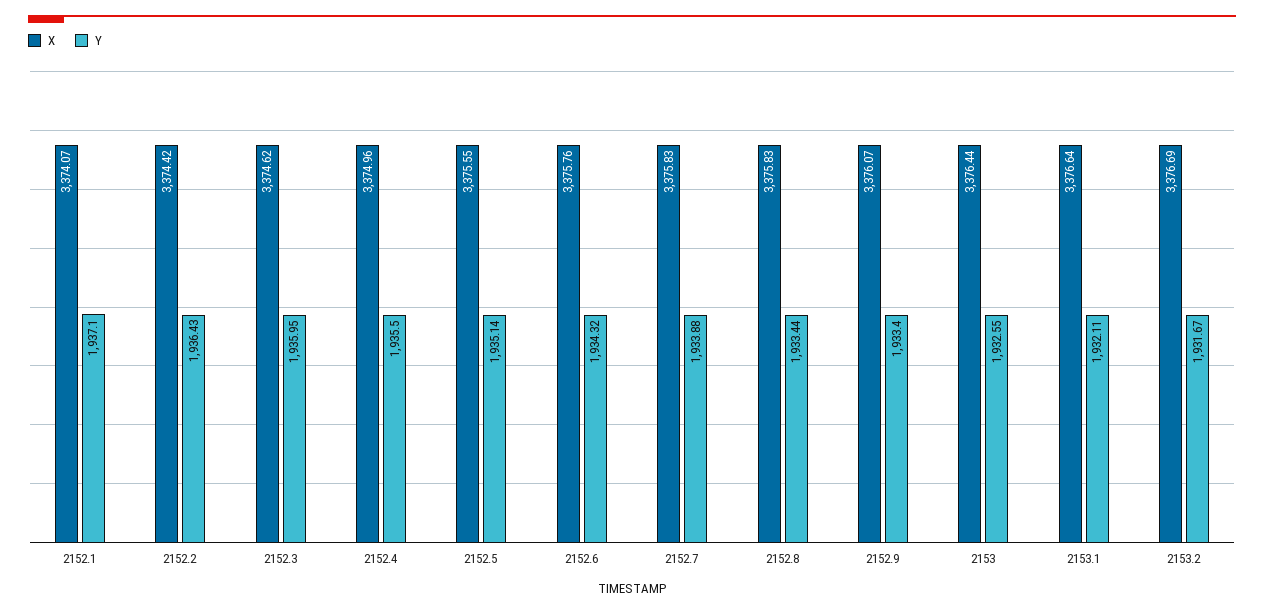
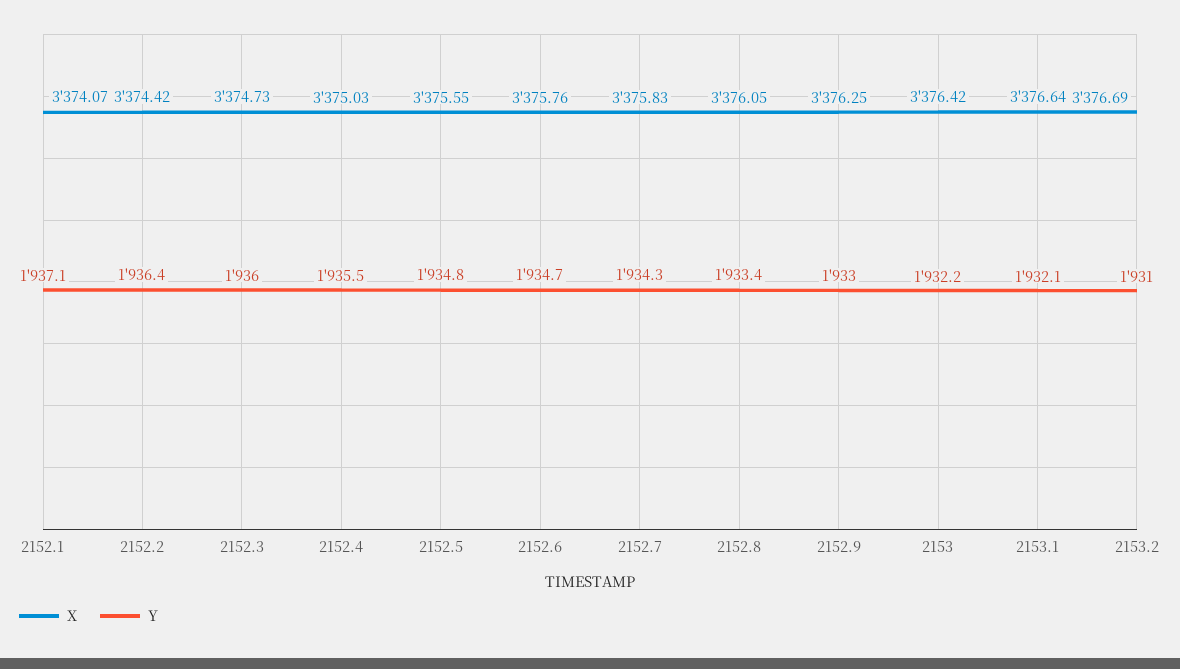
X, 2152.3: 3374.62 -> 3374.73
X, 2152.4: 3374.96 -> 3375.03
Y, 2152.5: 1935.14 -> 1934.8
Y, 2152.6: 1934.32 -> 1934.7
Y, 2152.7: 1933.88 -> 1934.3
X, 2152.8: 3375.83 -> 3376.05
X, 2152.9: 3376.07 -> 3376.25
Y, 2152.9: 1933.4 -> 1933
X, 2153: 3376.44 -> 3376.42
Y, 2153: 1932.55 -> 1932.2
Y, 2153.2: 1931.67 -> 1931

